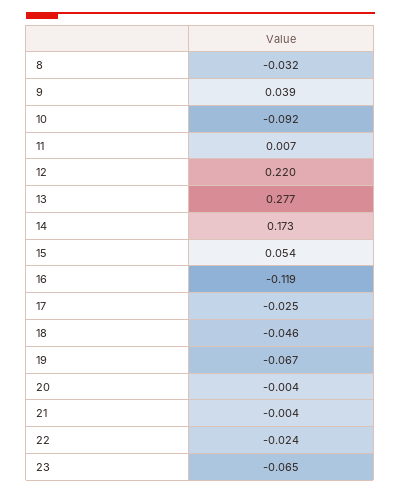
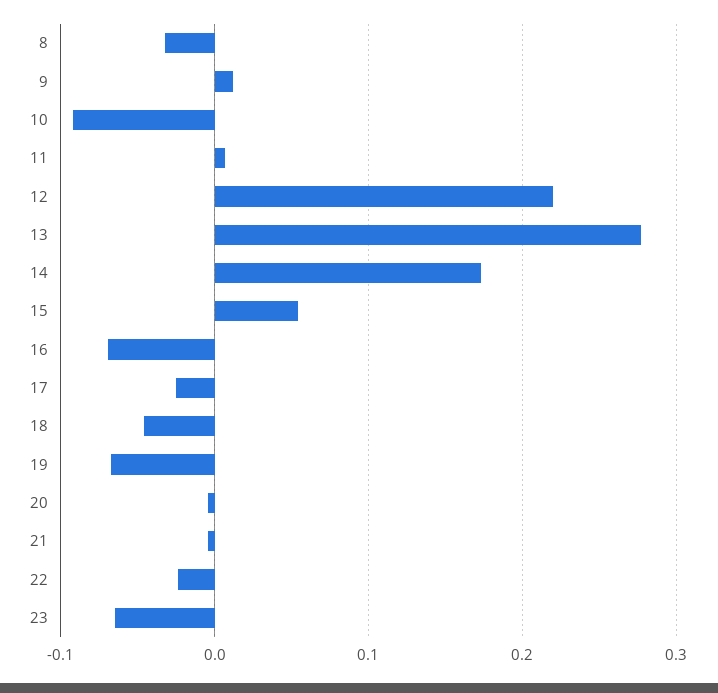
9: 0.039 -> 0.01
16: -0.119 -> -0.07

